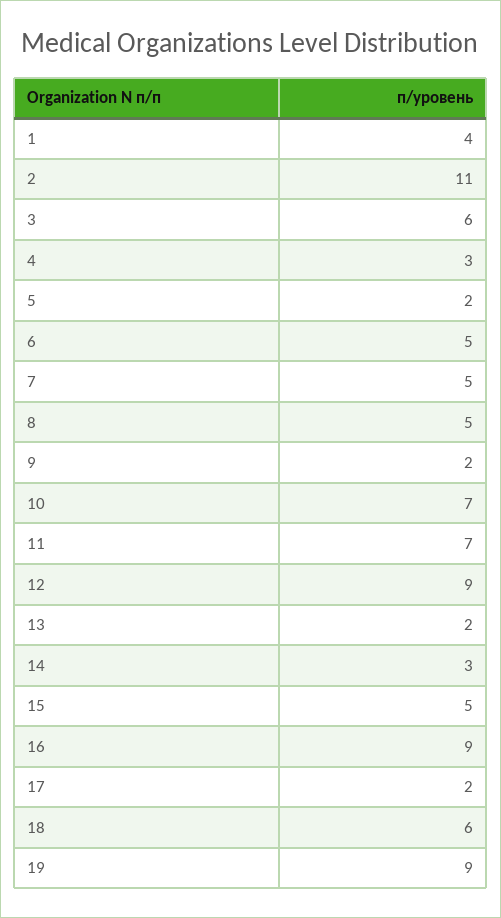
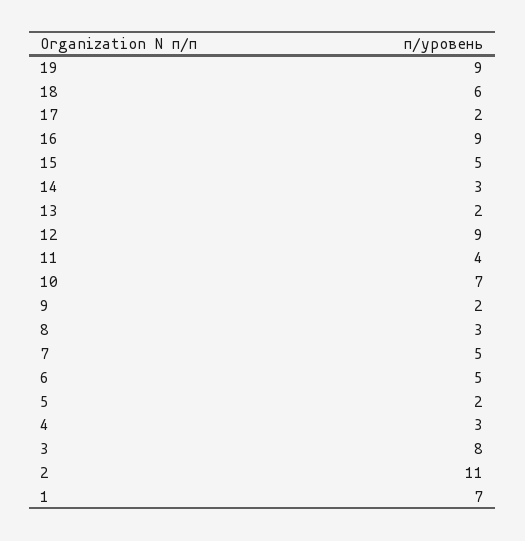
1: 4 -> 7
3: 6 -> 8
8: 5 -> 3
11: 7 -> 4

